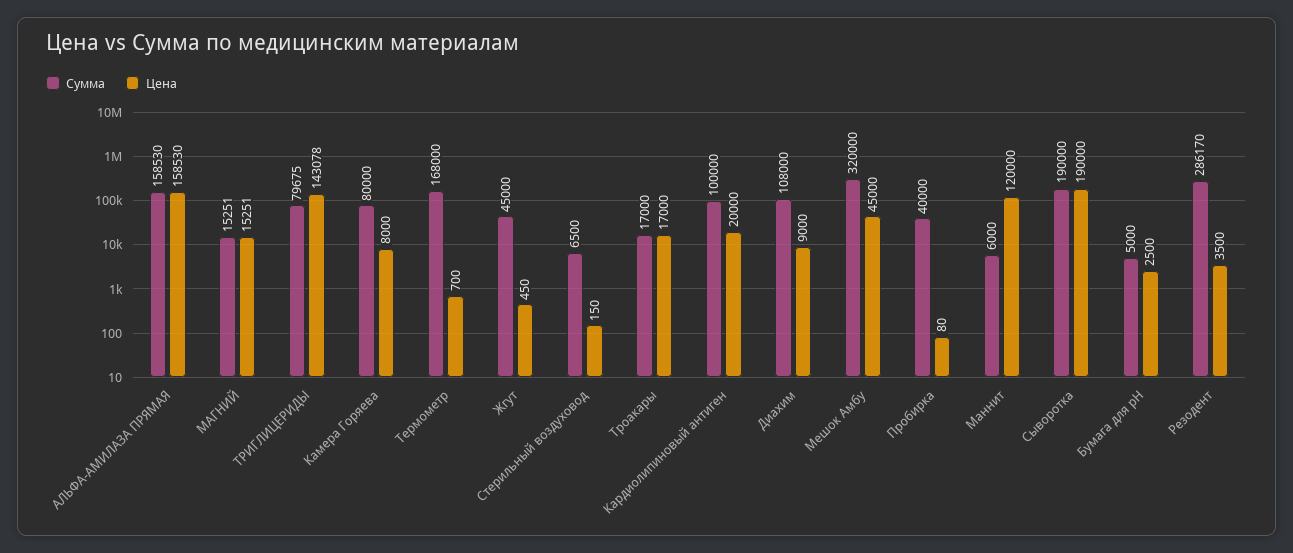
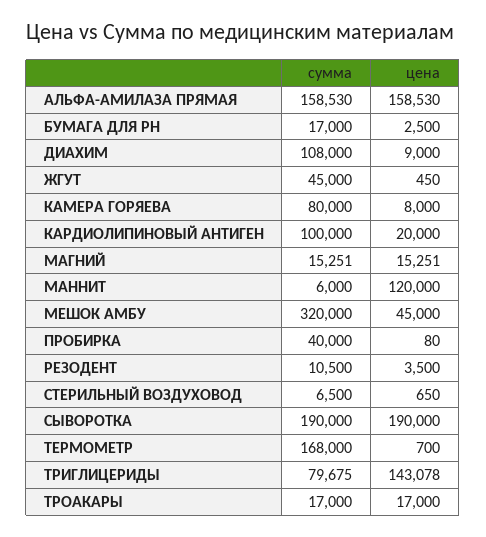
Цена, Стерильный воздуховод: 150 -> 650
Сумма, Бумага для рН: 5000 -> 17000
Сумма, Резодент: 286170 -> 10500

